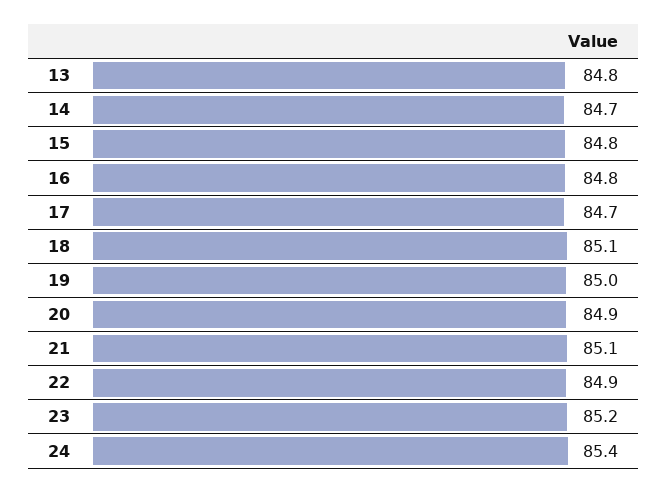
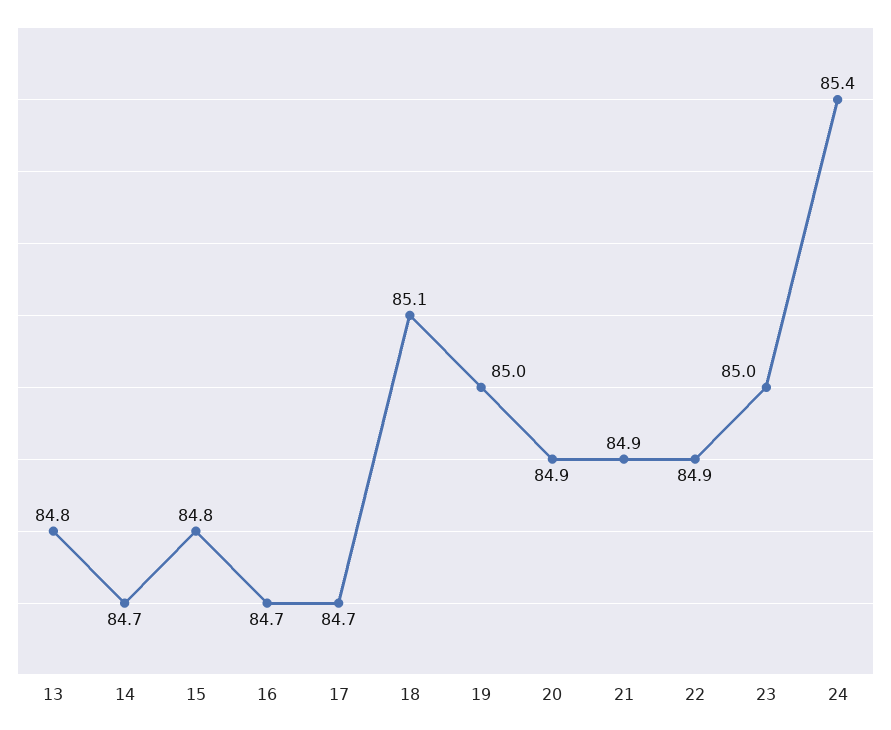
16: 84.8 -> 84.7
21: 85.1 -> 84.9
23: 85.2 -> 85

